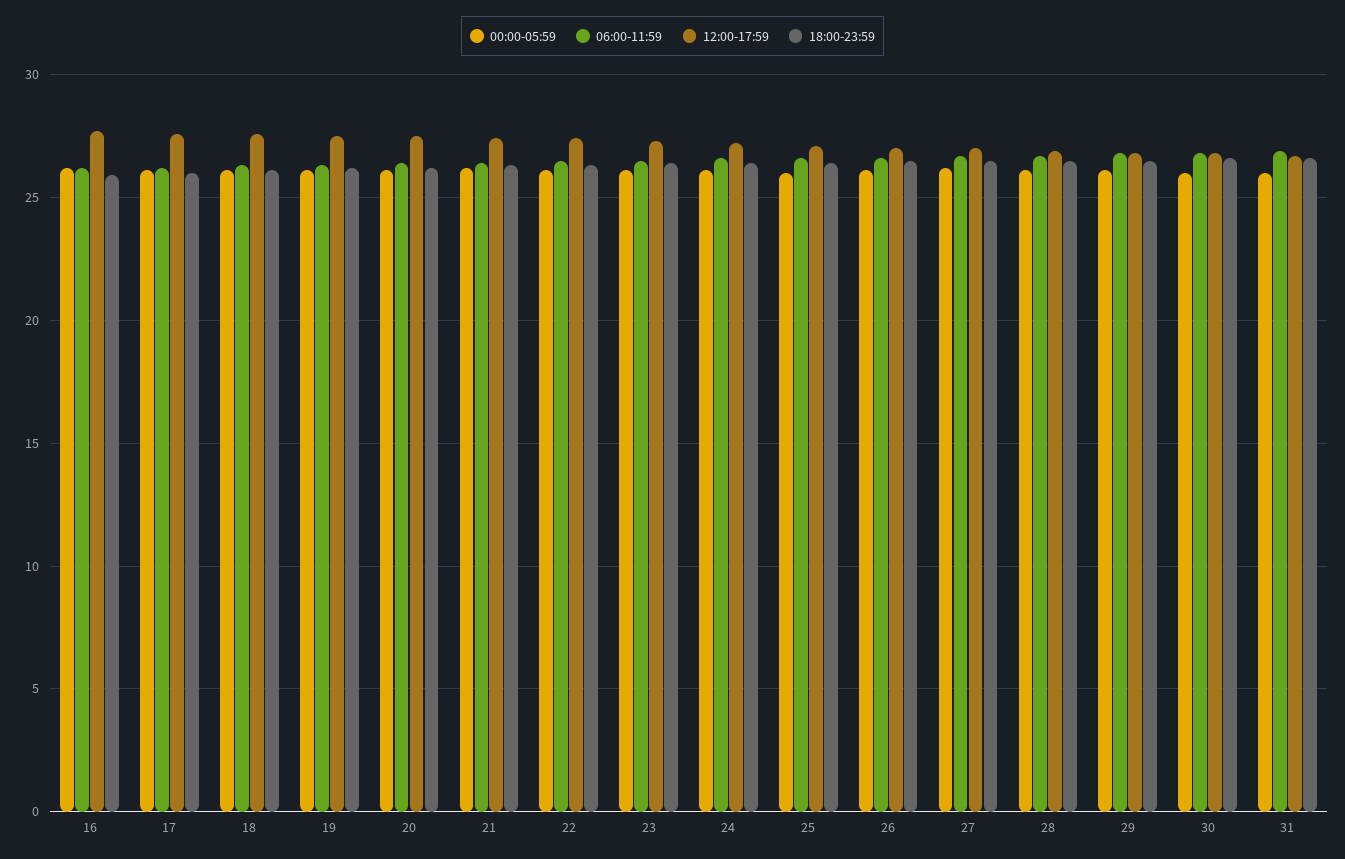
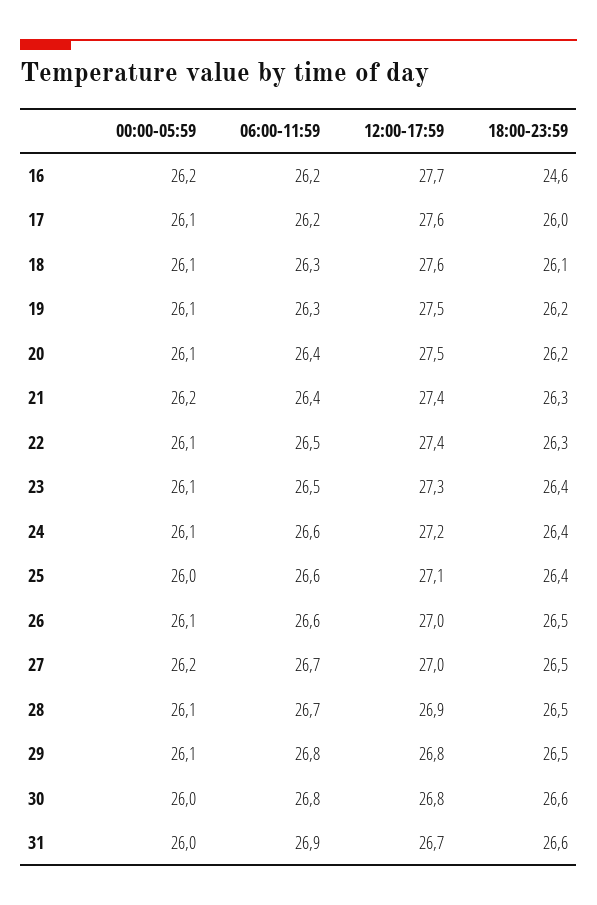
18:00-23:59, 16: 26 -> 24.6

